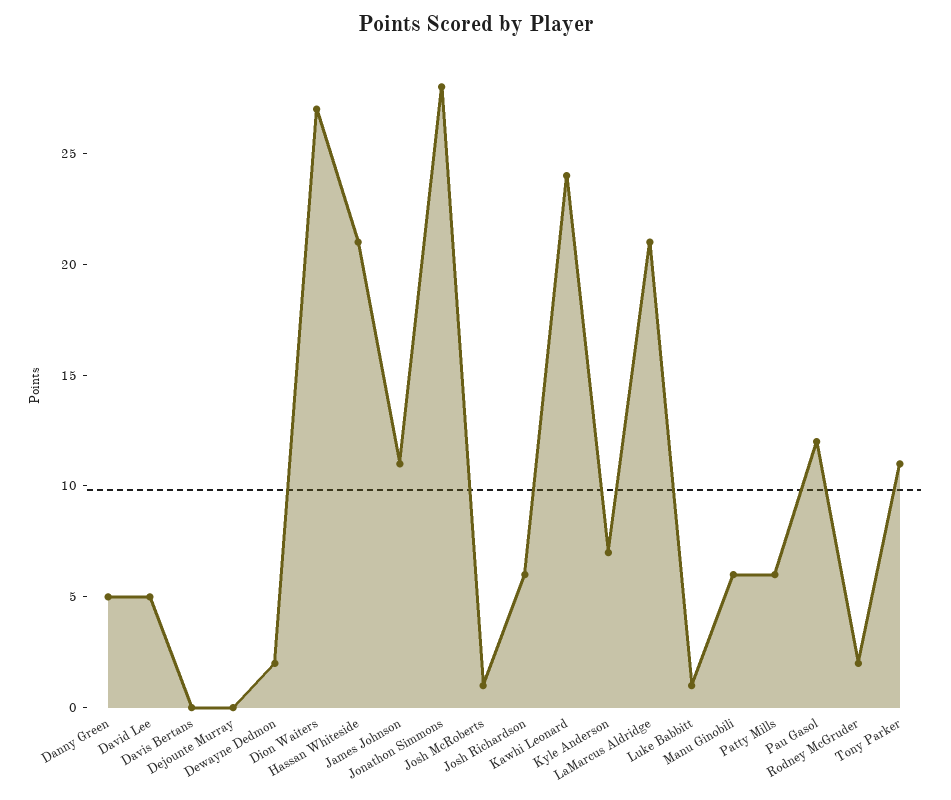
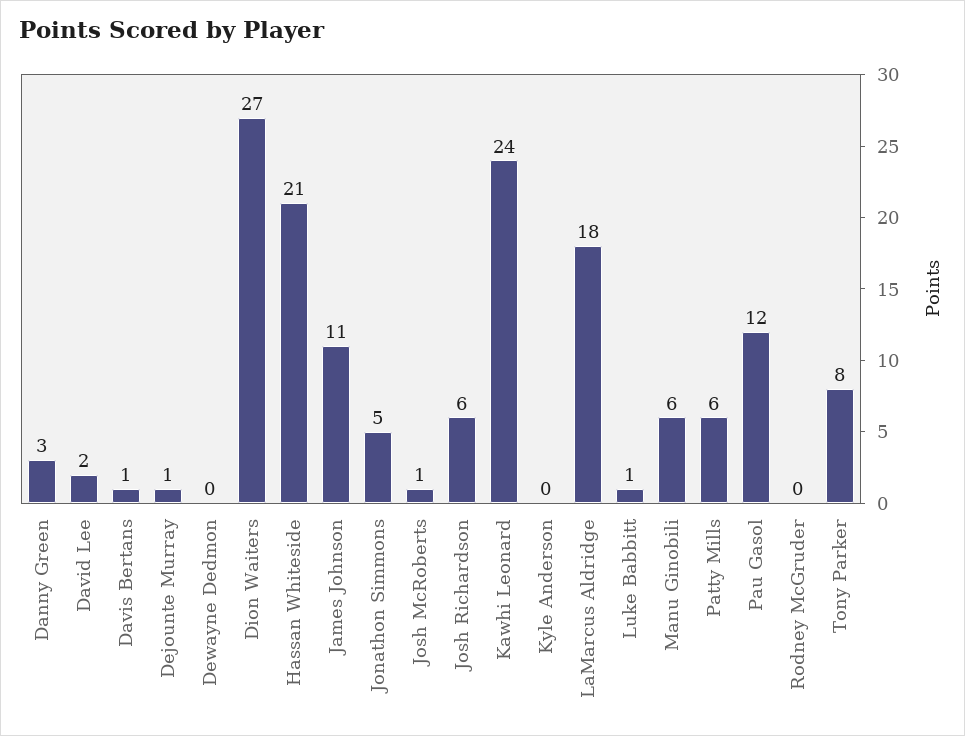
Danny Green: 5 -> 3
David Lee: 5 -> 2
Davis Bertans: 0 -> 1
Dejounte Murray: 0 -> 1
Dewayne Dedmon: 2 -> 0
Jonathon Simmons: 28 -> 5
Kyle Anderson: 7 -> 0
LaMarcus Aldridge: 21 -> 18
Rodney McGruder: 2 -> 0
Tony Parker: 11 -> 8

